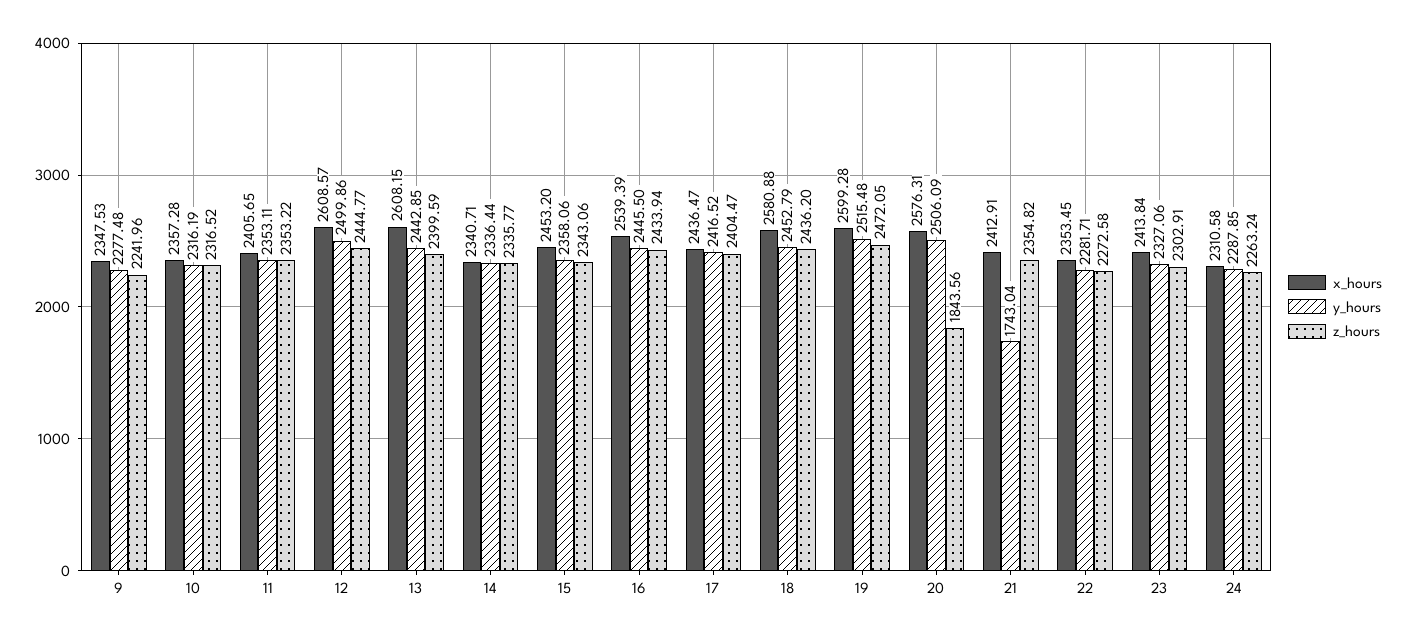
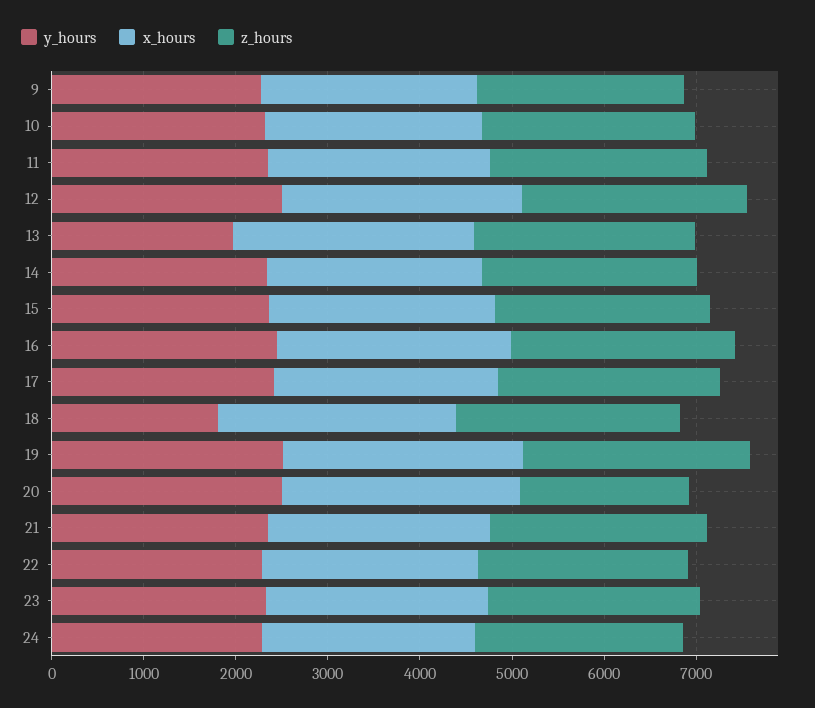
y_hours, 13: 2442.85 -> 2000
y_hours, 18: 2452.79 -> 1800
y_hours, 21: 1743.04 -> 2400

